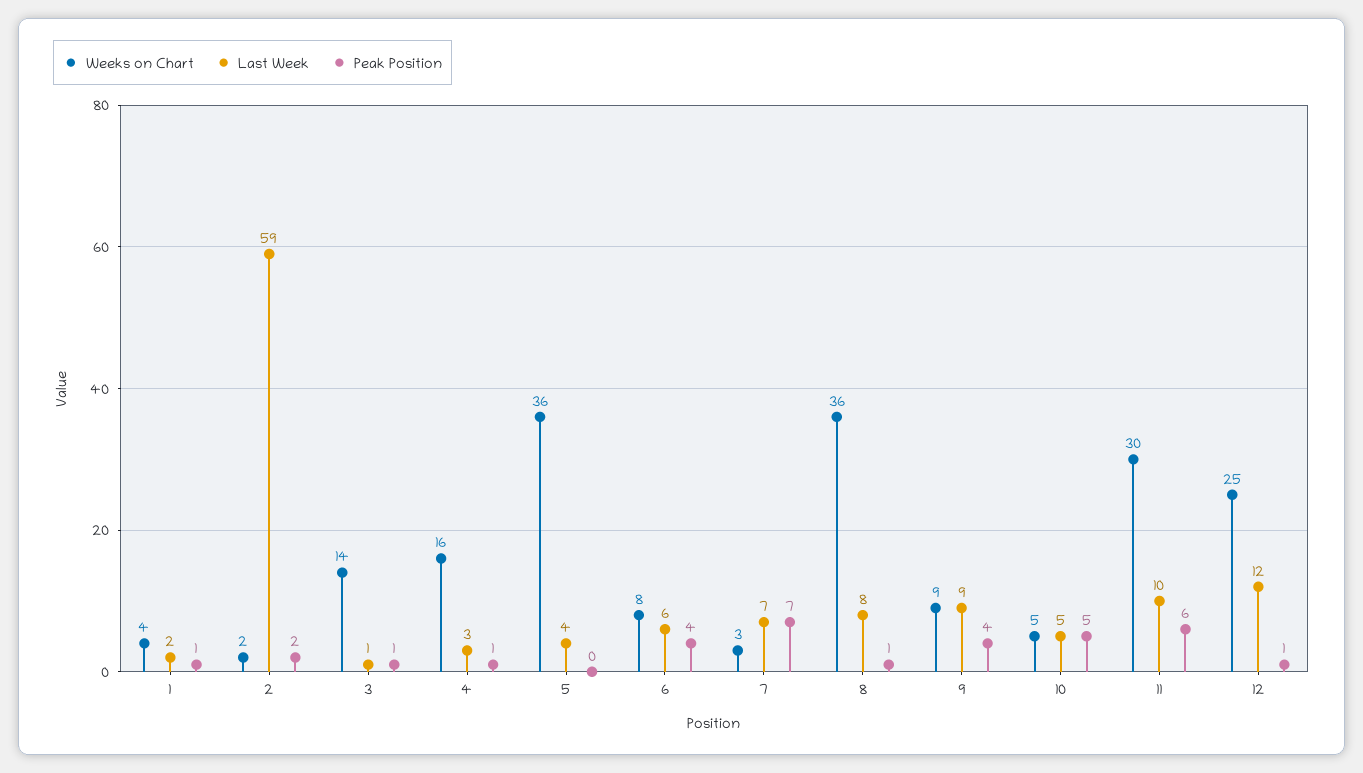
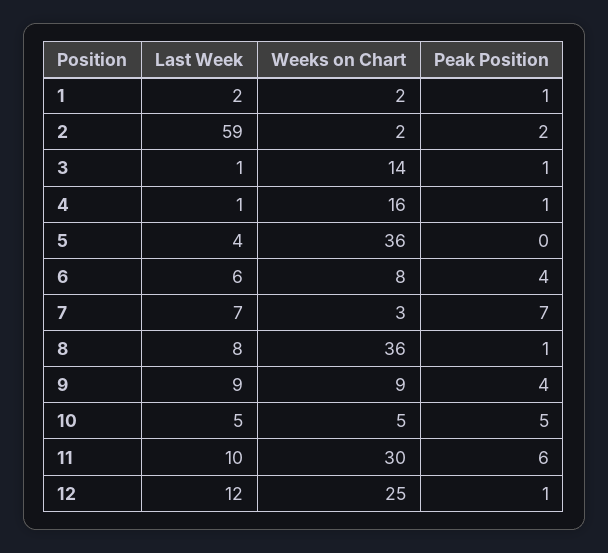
Weeks on Chart, 1: 4 -> 2
Last Week, 4: 3 -> 1

